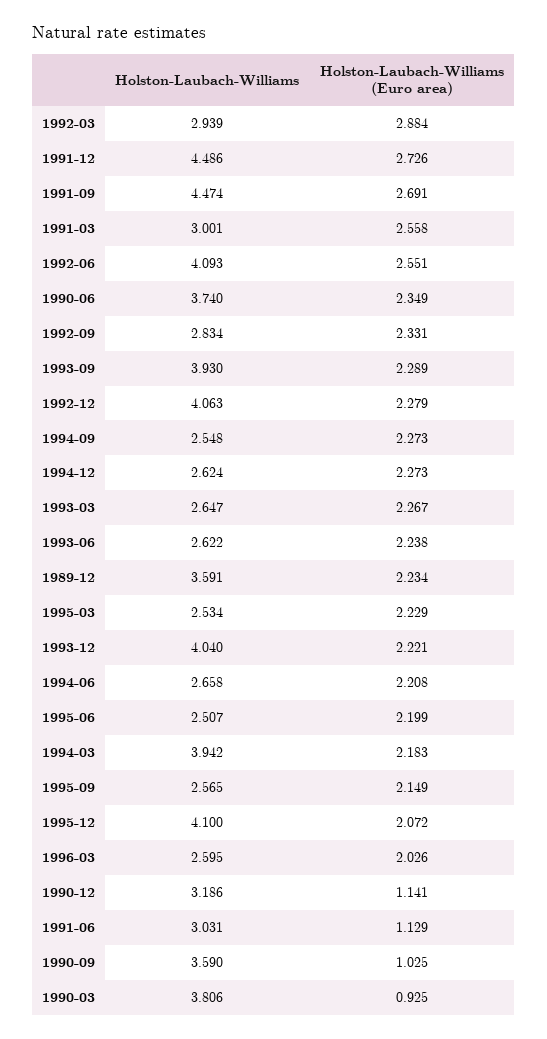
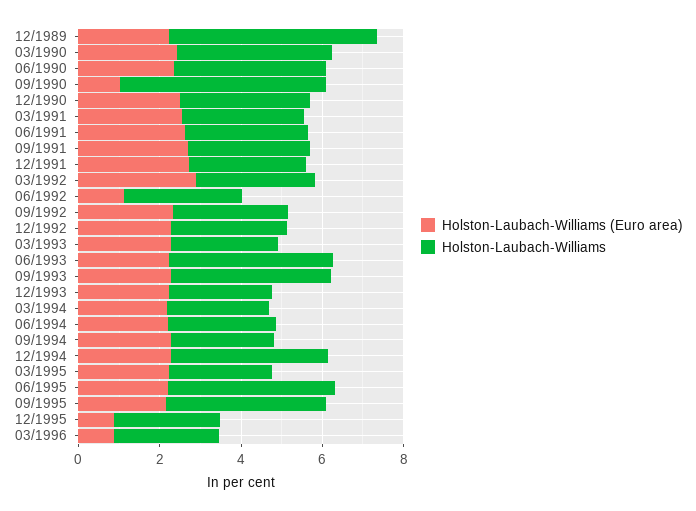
Holston-Laubach-Williams, 1991-12: 4.486 -> 3
Holston-Laubach-Williams, 1991-09: 4.474 -> 3
Holston-Laubach-Williams, 1992-06: 4.093 -> 3
Holston-Laubach-Williams (Euro area), 1992-06: 2.551 -> 1
Holston-Laubach-Williams, 1992-12: 4.063 -> 3
Holston-Laubach-Williams, 1994-12: 2.624 -> 4
Holston-Laubach-Williams, 1993-06: 2.622 -> 4
Holston-Laubach-Williams, 1989-12: 3.591 -> 5
Holston-Laubach-Williams, 1993-12: 4.04 -> 2.5
Holston-Laubach-Williams, 1995-06: 2.507 -> 4
Holston-Laubach-Williams, 1994-03: 3.942 -> 2.5
Holston-Laubach-Williams, 1995-09: 2.565 -> 4
Holston-Laubach-Williams, 1995-12: 4.1 -> 2.5
Holston-Laubach-Williams (Euro area), 1995-12: 2.072 -> 1
Holston-Laubach-Williams (Euro area), 1996-03: 2.026 -> 1
Holston-Laubach-Williams (Euro area), 1990-12: 1.141 -> 2.5
Holston-Laubach-Williams (Euro area), 1991-06: 1.129 -> 2.5
Holston-Laubach-Williams, 1990-09: 3.59 -> 5
Holston-Laubach-Williams (Euro area), 1990-03: 0.925 -> 2.5

